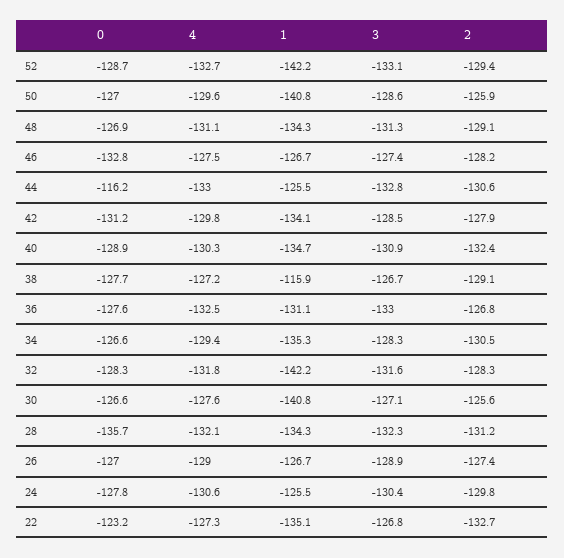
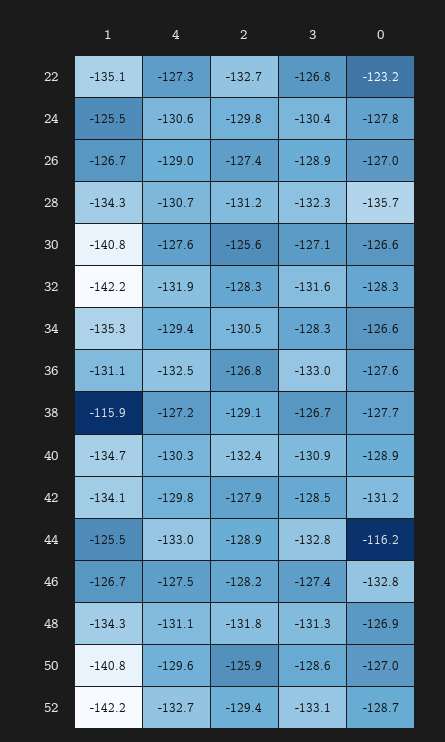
2, 48: -129.1 -> -131.8
2, 44: -130.6 -> -128.9
4, 32: -131.8 -> -131.9
4, 28: -132.1 -> -130.7

